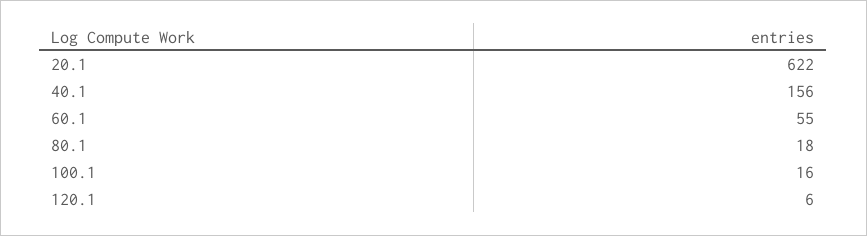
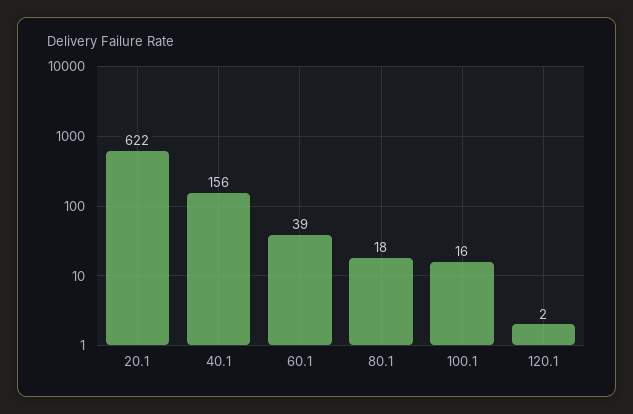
60.1: 55 -> 39
120.1: 6 -> 2

